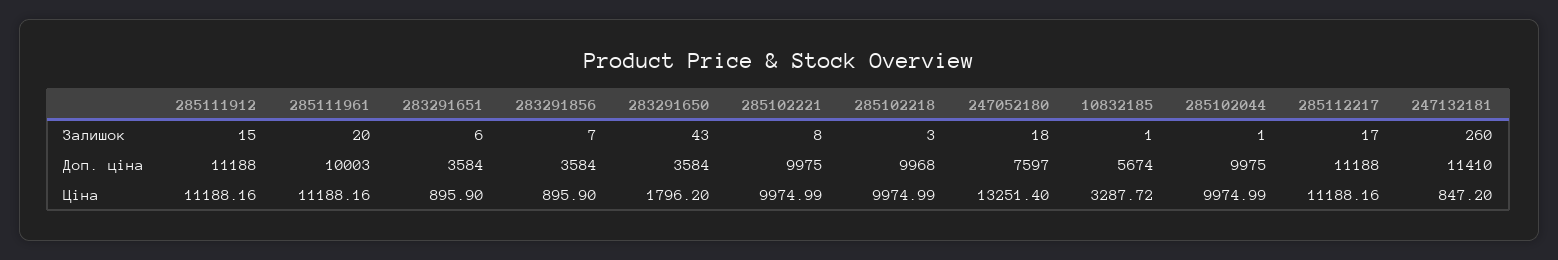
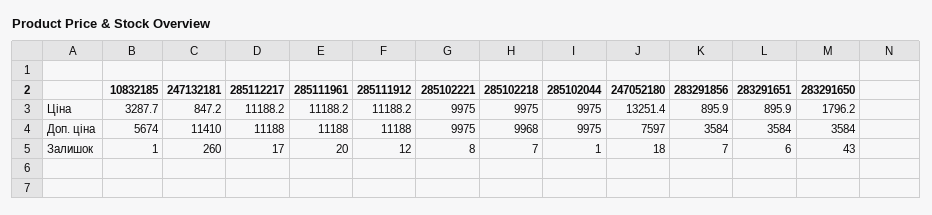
285111912, Залишок: 15 -> 12
285102218, Залишок: 3 -> 7
285111961, Доп. ціна: 10003 -> 11188

